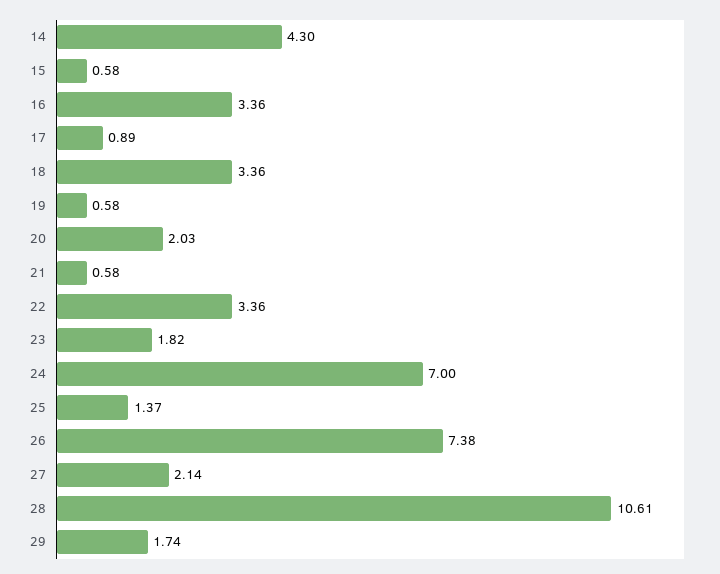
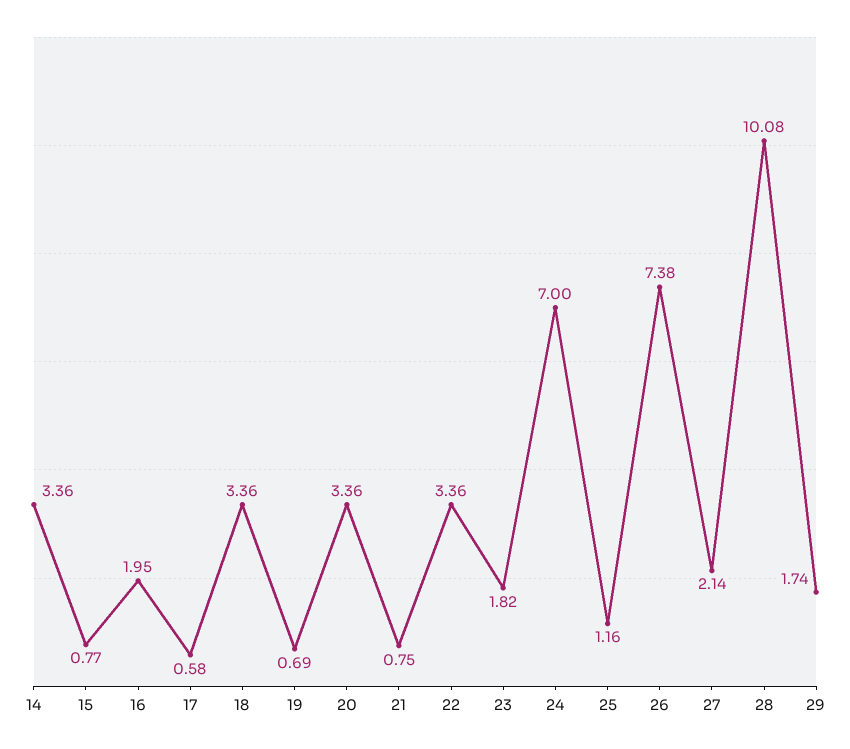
14: 4.3 -> 3.36
15: 0.58 -> 0.77
16: 3.36 -> 1.95
17: 0.89 -> 0.58
19: 0.58 -> 0.69
20: 2.03 -> 3.36
21: 0.58 -> 0.75
25: 1.37 -> 1.16
28: 10.61 -> 10.08

